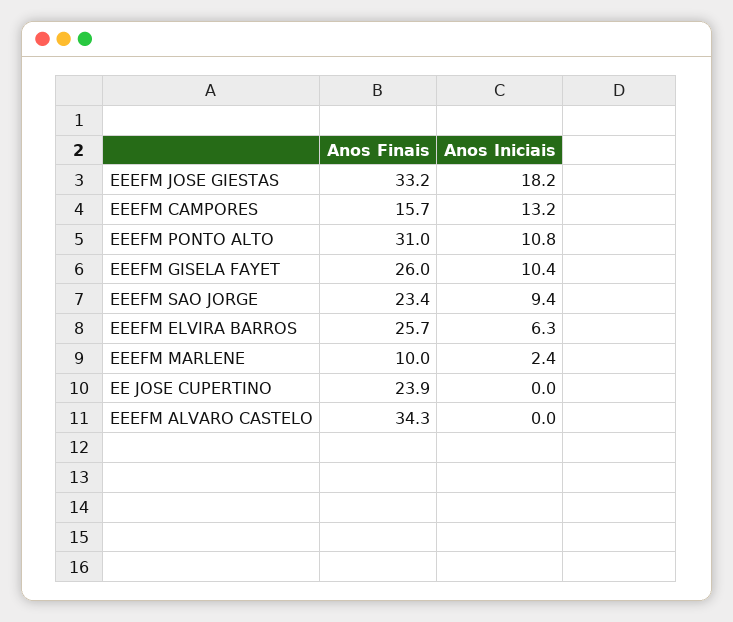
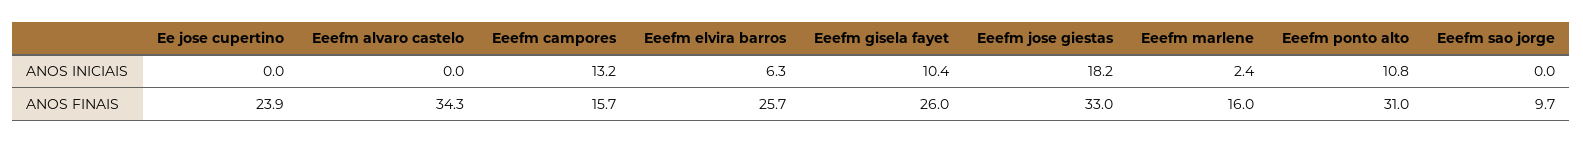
Anos Finais, EEEFM JOSE GIESTAS: 33.2 -> 33
Anos Finais, EEEFM SAO JORGE: 23.4 -> 9.7
Anos Iniciais, EEEFM SAO JORGE: 9.4 -> 0
Anos Finais, EEEFM MARLENE: 10 -> 16

